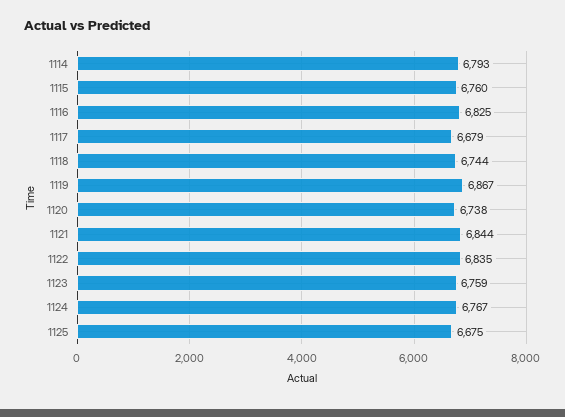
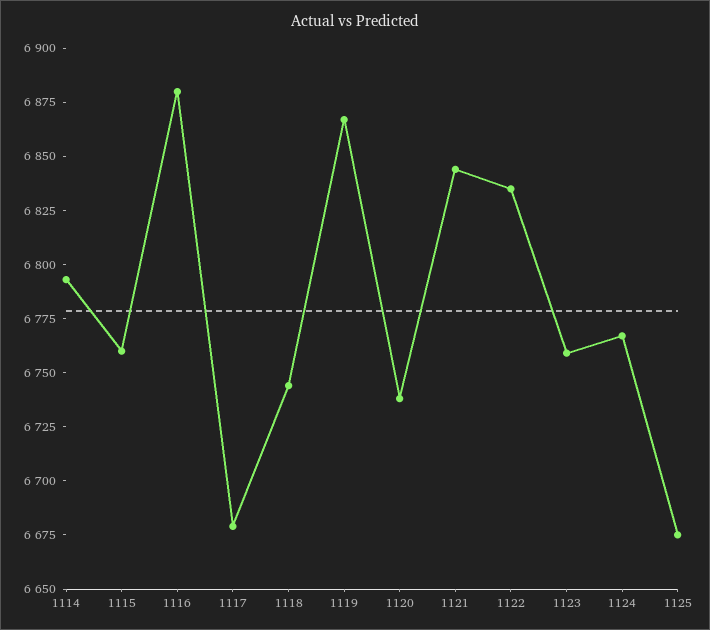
1116: 6825 -> 6880

